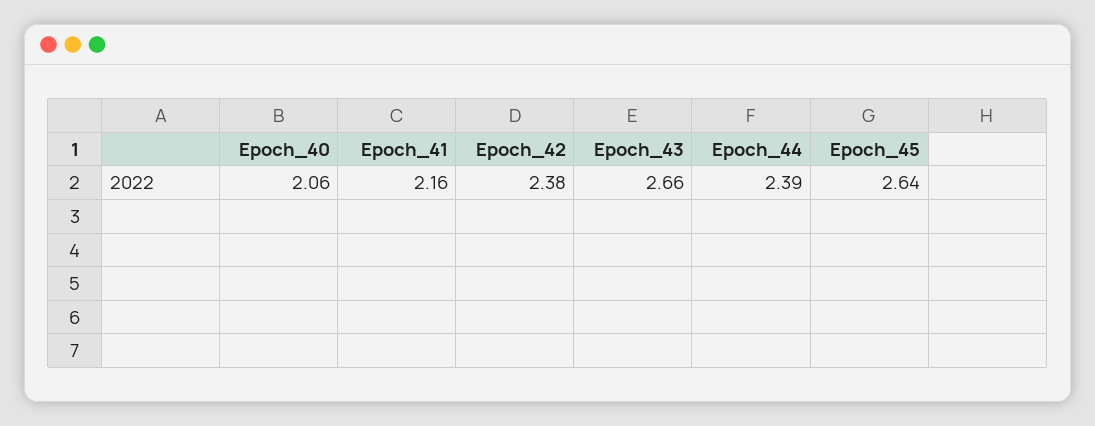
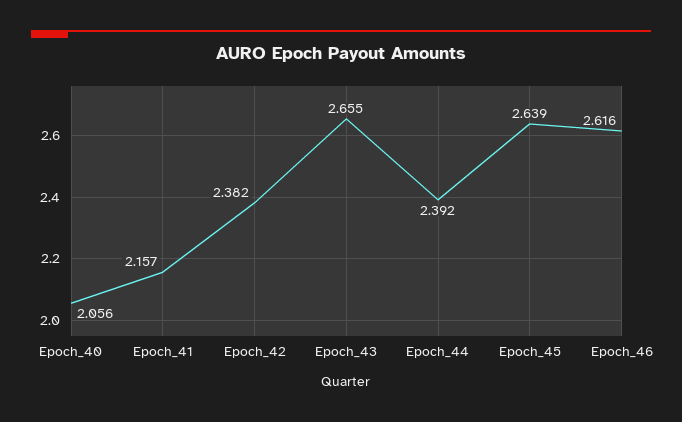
Epoch_46: none -> 2.616

